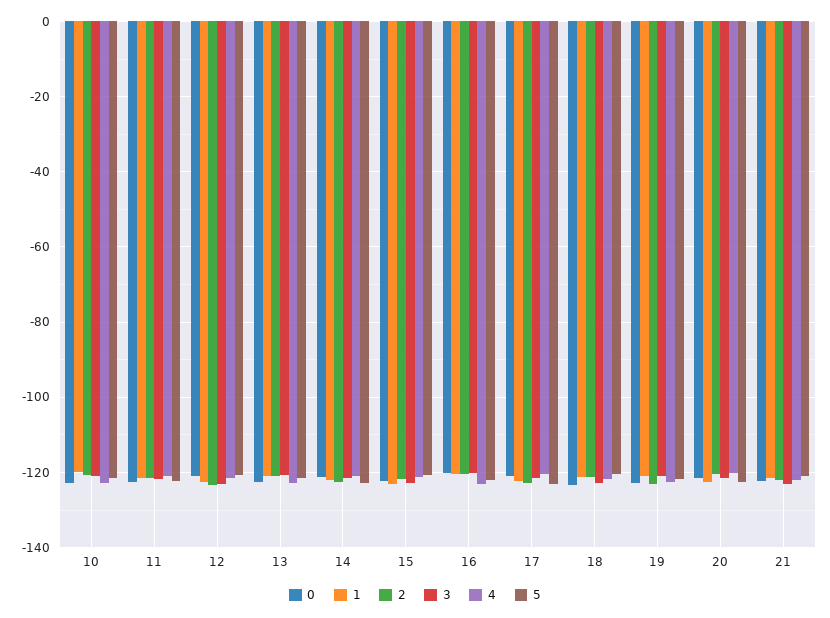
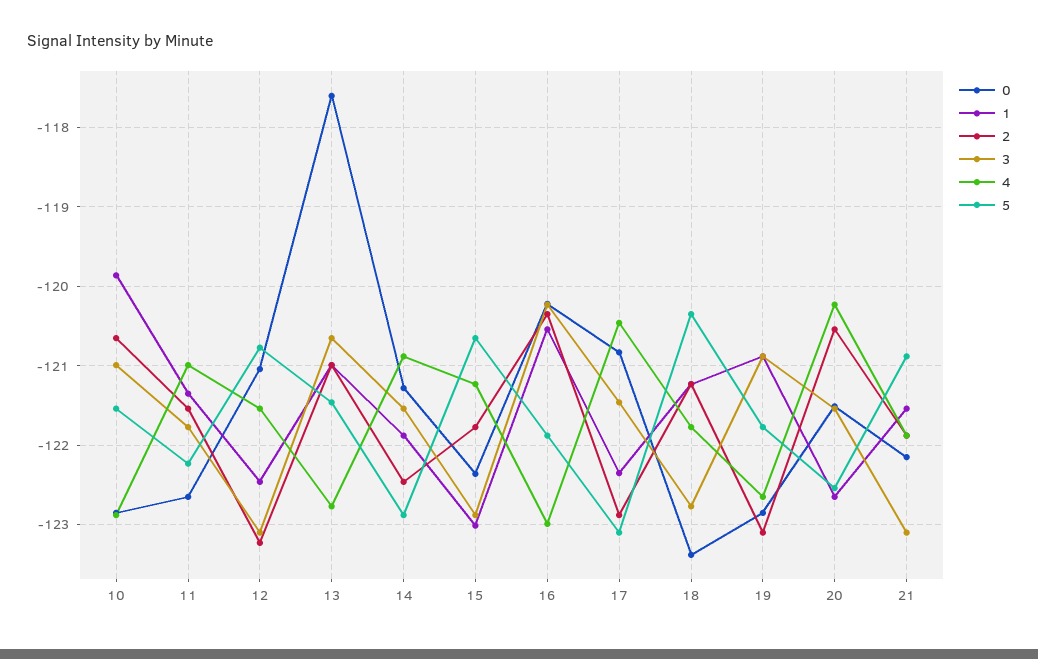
0, 13: -122 -> -117.6

